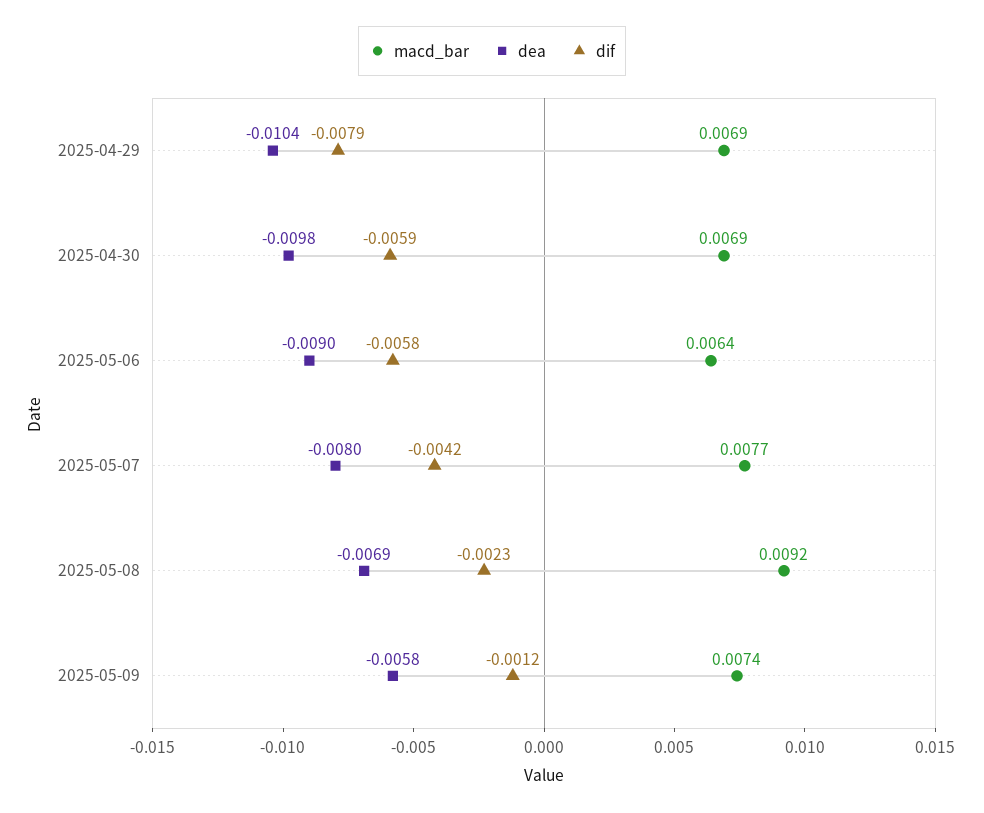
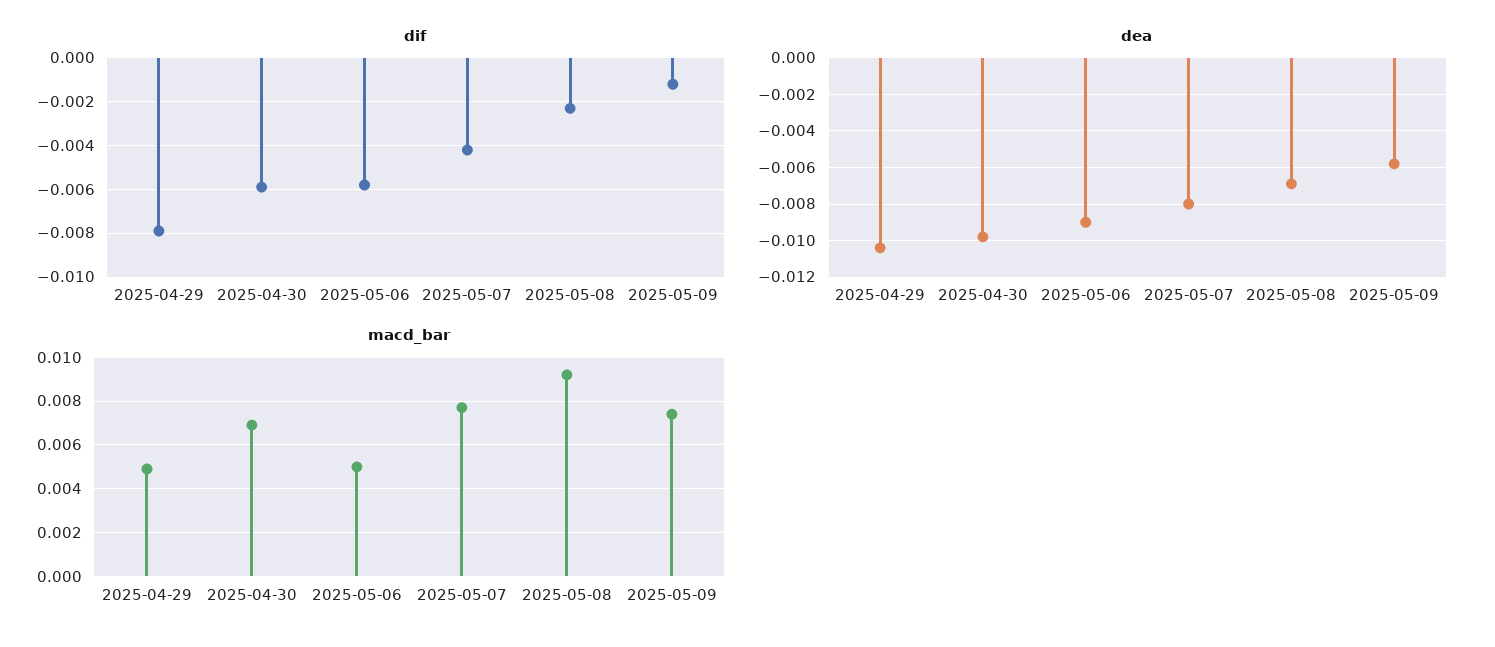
macd_bar, 2025-04-29: 0.0069 -> 0.005
macd_bar, 2025-05-06: 0.0064 -> 0.005

